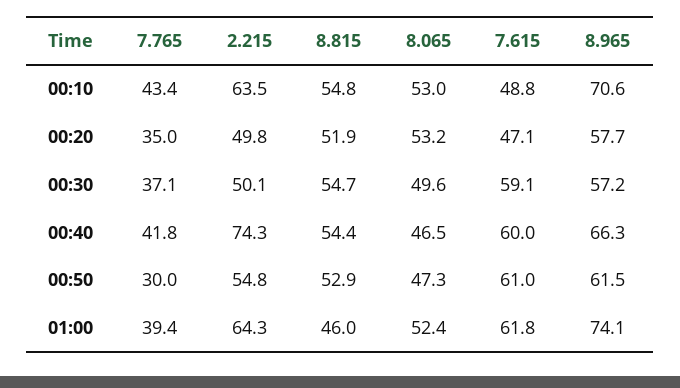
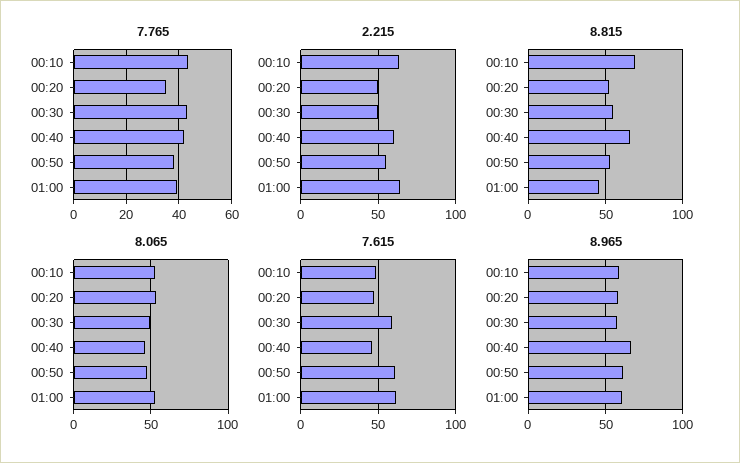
8.815, 00:10: 54.8 -> 70
8.965, 00:10: 70.6 -> 60
7.765, 00:30: 37.1 -> 42.5
2.215, 00:40: 74.3 -> 60
8.815, 00:40: 54.4 -> 65
7.615, 00:40: 60 -> 45
7.765, 00:50: 30 -> 37.5
8.965, 01:00: 74.1 -> 60

